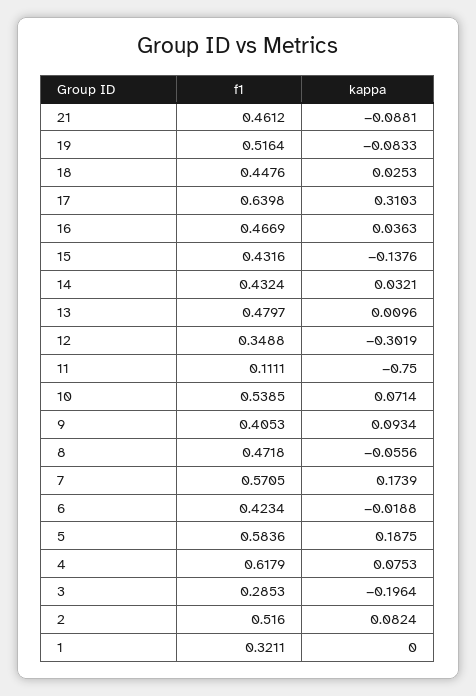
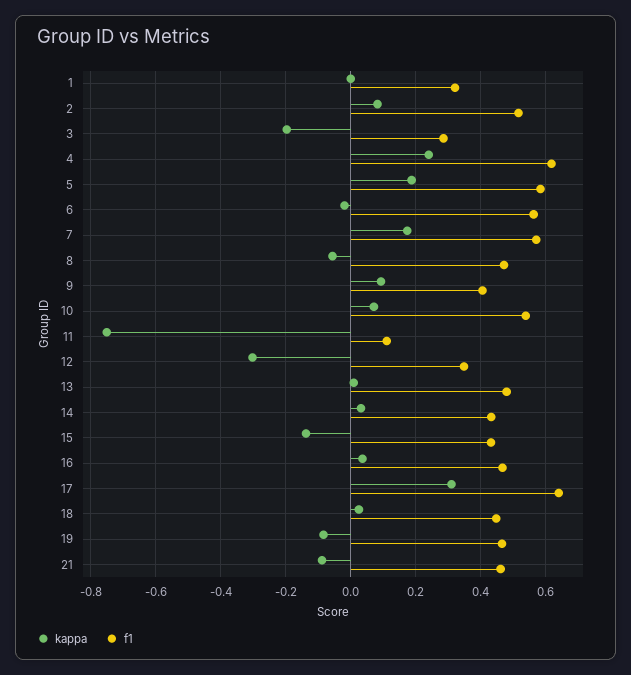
f1, 19: 0.5164 -> 0.46
f1, 6: 0.4234 -> 0.56
kappa, 4: 0.0753 -> 0.24

